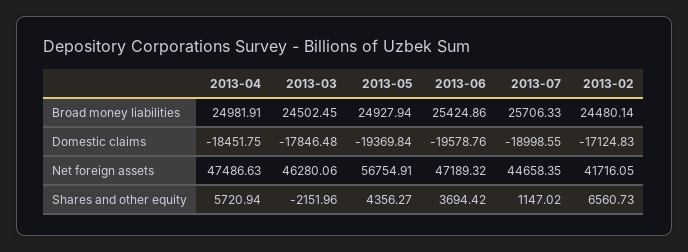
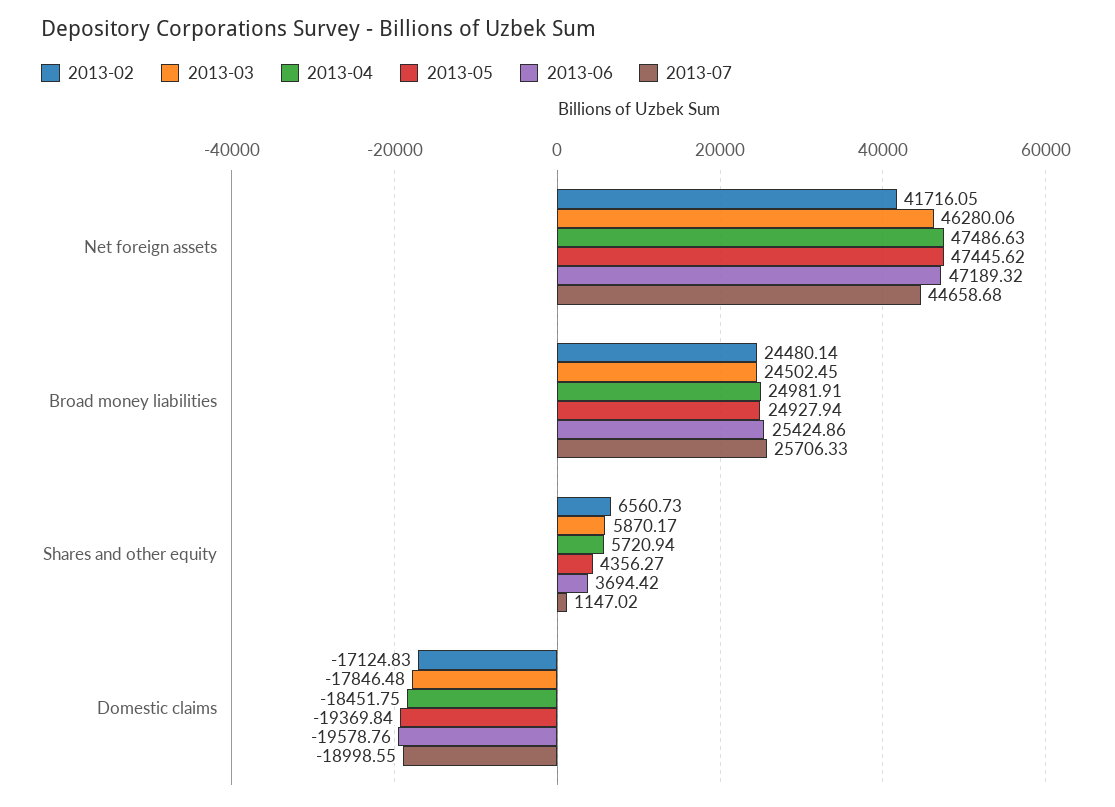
2013-05, Net foreign assets: 56754.91 -> 47445.62
2013-07, Net foreign assets: 44658.35 -> 44658.68
2013-03, Shares and other equity: -2151.96 -> 5870.17

